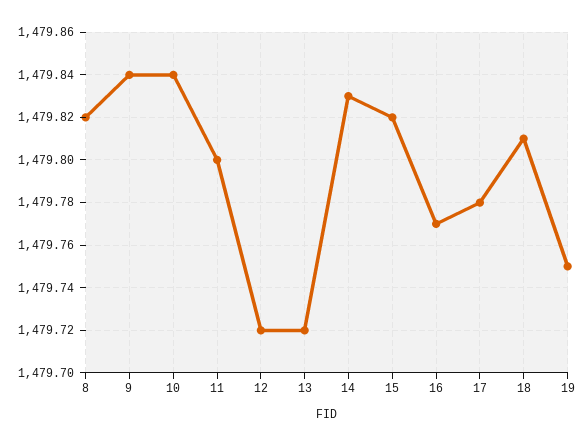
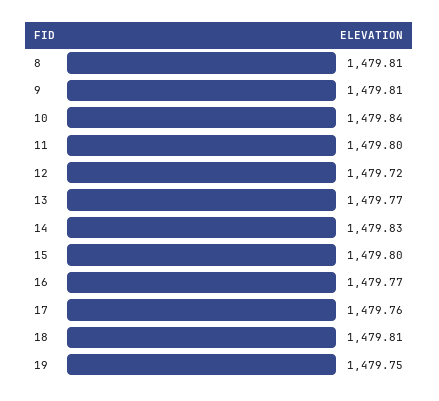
8: 1479.82 -> 1479.81
9: 1479.84 -> 1479.81
13: 1479.72 -> 1479.77
15: 1479.82 -> 1479.8
17: 1479.78 -> 1479.76

